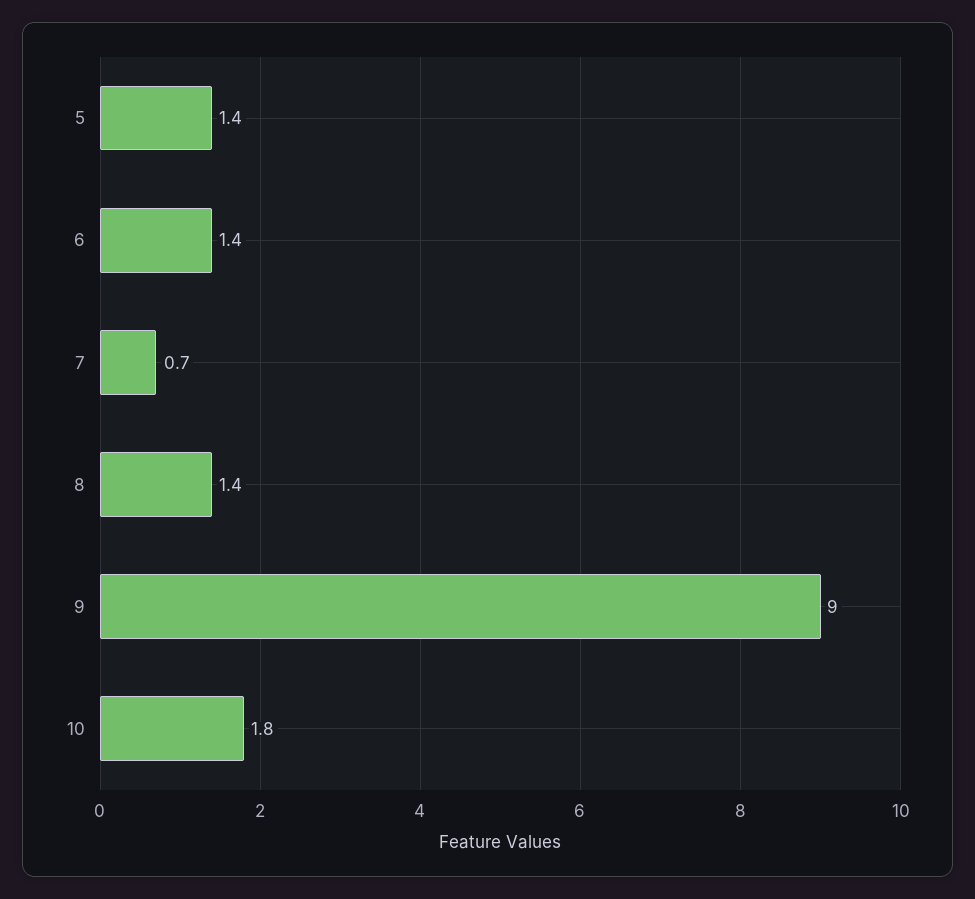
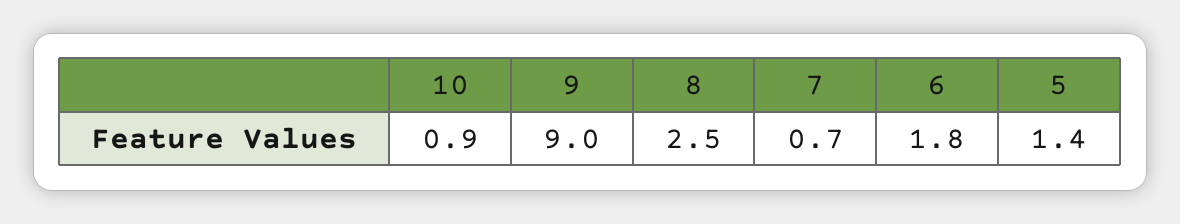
6: 1.4 -> 1.8
8: 1.4 -> 2.5
10: 1.8 -> 0.9

